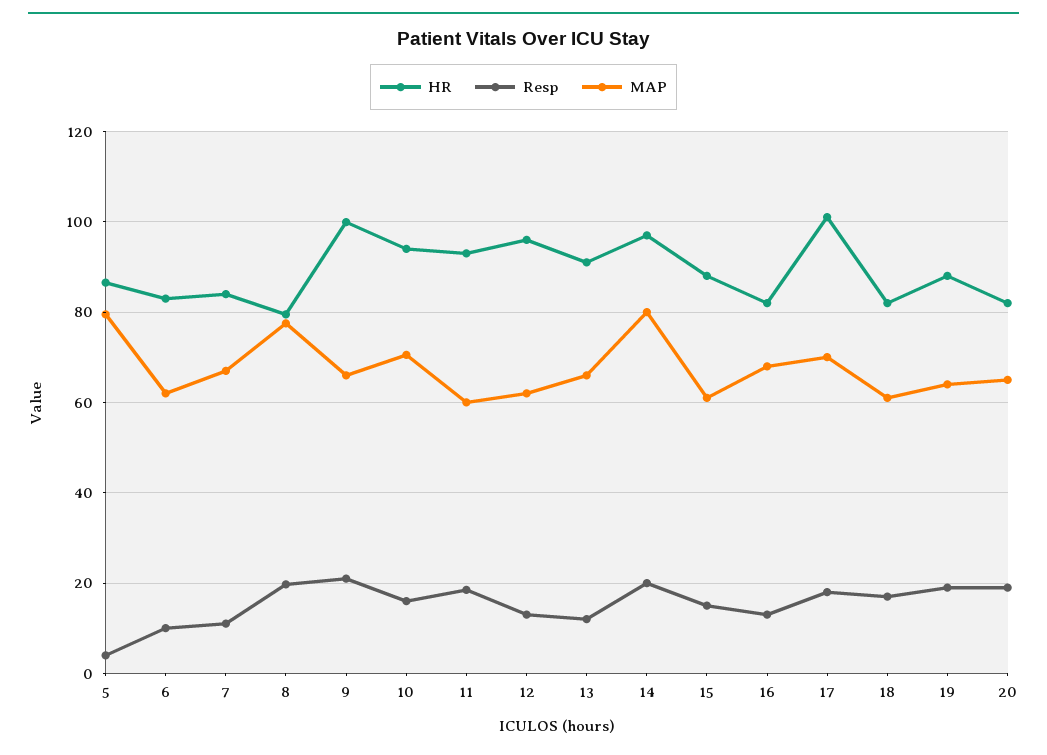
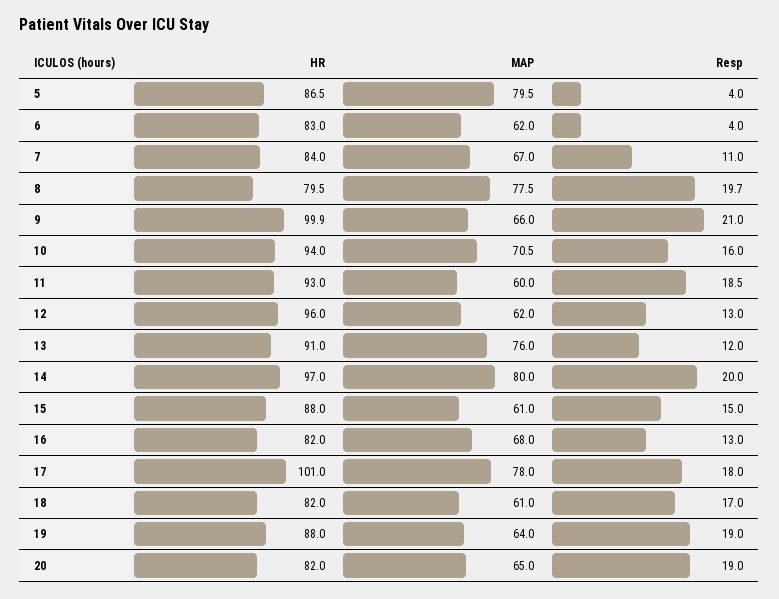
Resp, 6: 10 -> 4
MAP, 13: 66 -> 76
MAP, 17: 70 -> 78

